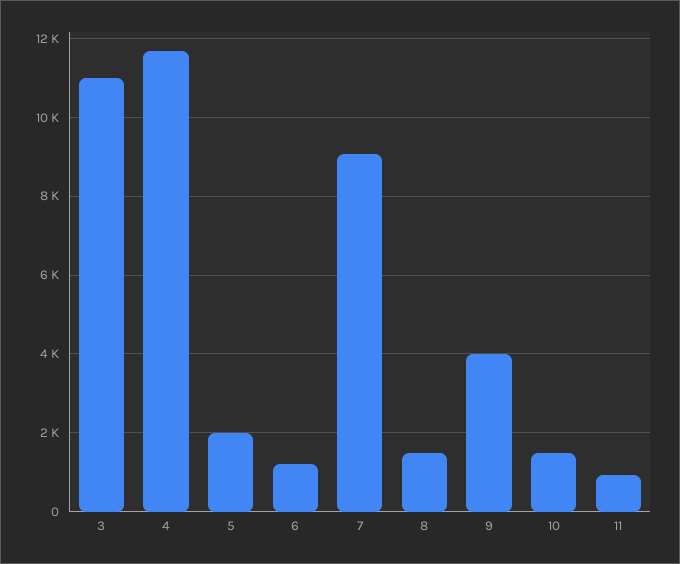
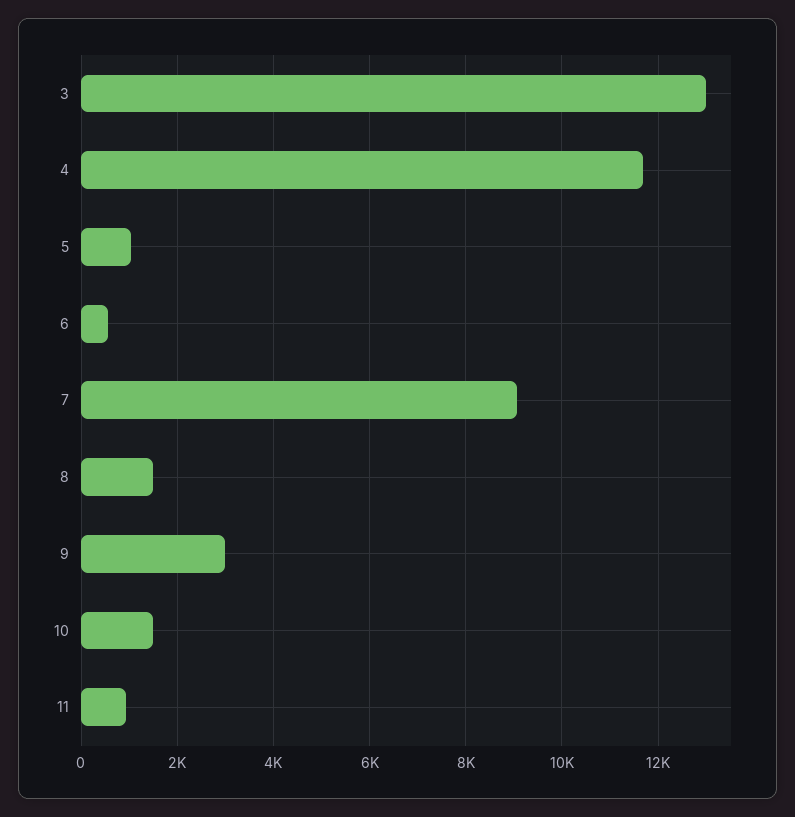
3: 11000 -> 13000
5: 2000 -> 1000
6: 1200 -> 600
9: 4000 -> 3000

